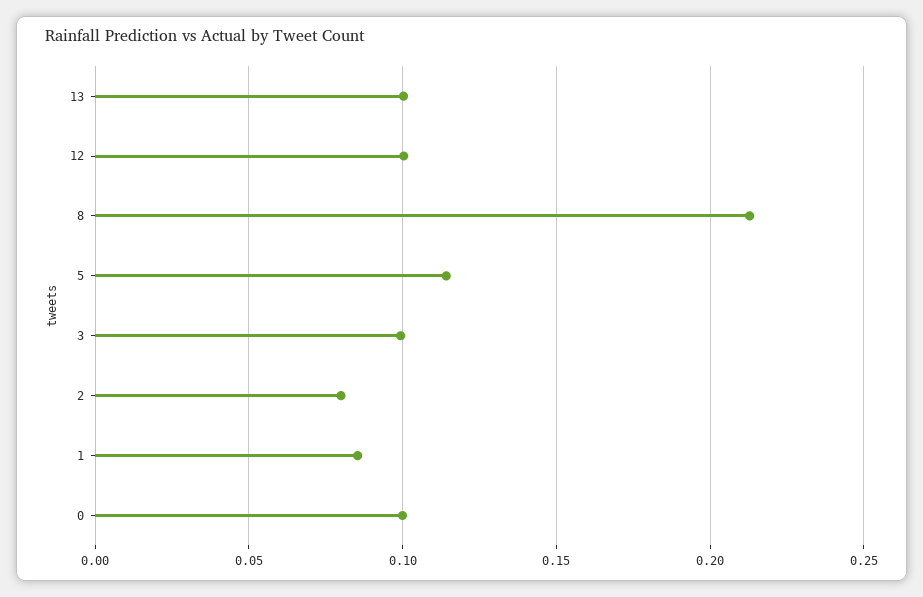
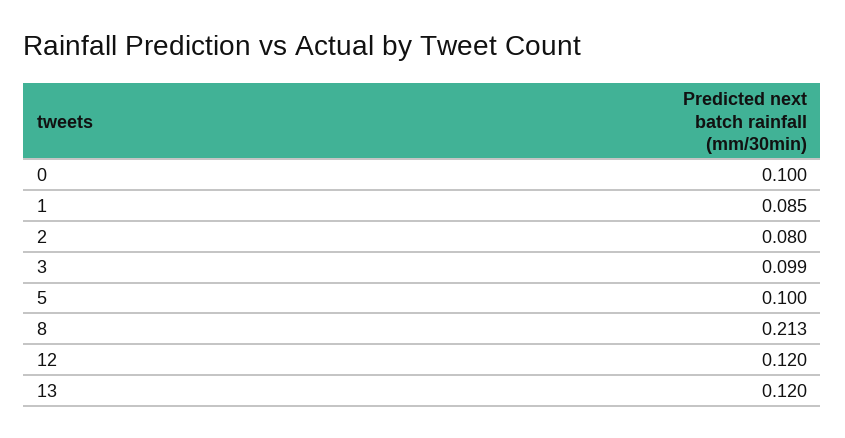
13: 0.1 -> 0.12
12: 0.1 -> 0.12
5: 0.115 -> 0.1

